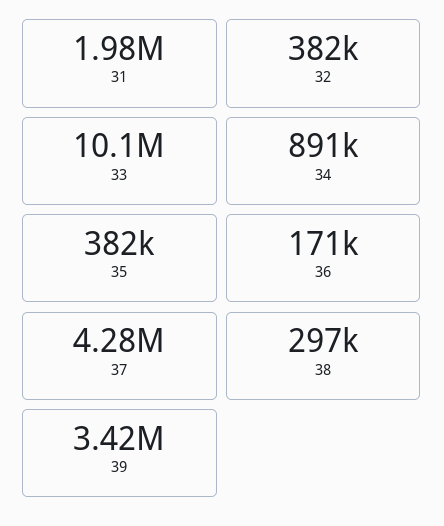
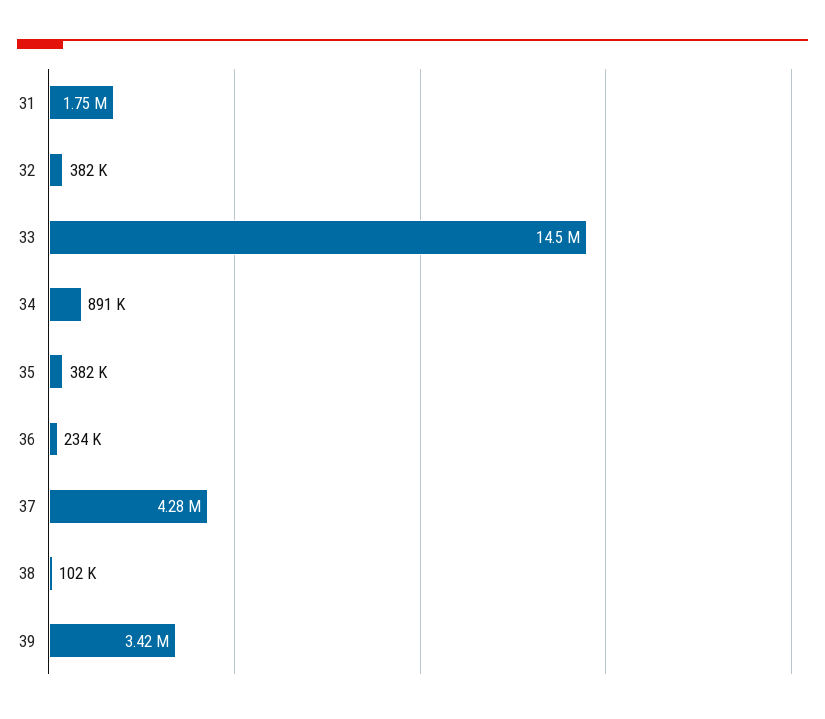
31: 1980000 -> 1750000
33: 10100000 -> 14500000
36: 171000 -> 234000
38: 297000 -> 102000

